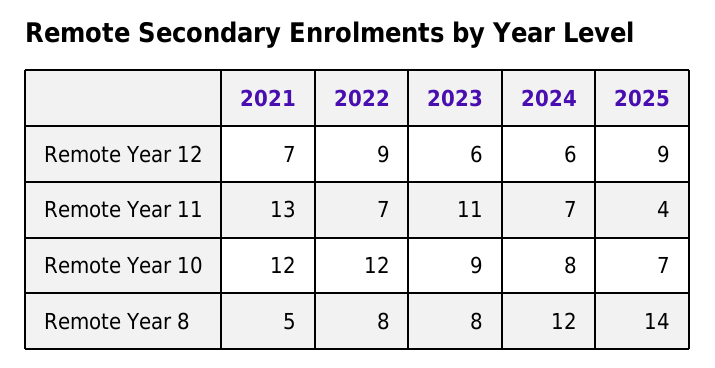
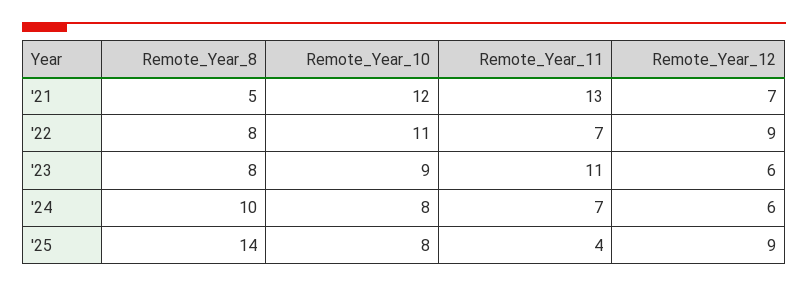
2022, Remote Year 10: 12 -> 11
2025, Remote Year 10: 7 -> 8
2024, Remote Year 8: 12 -> 10

